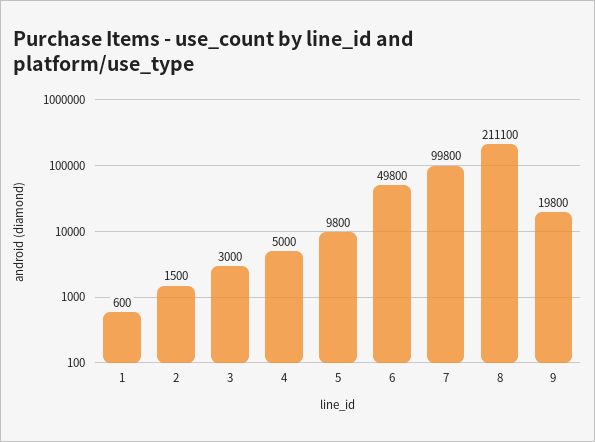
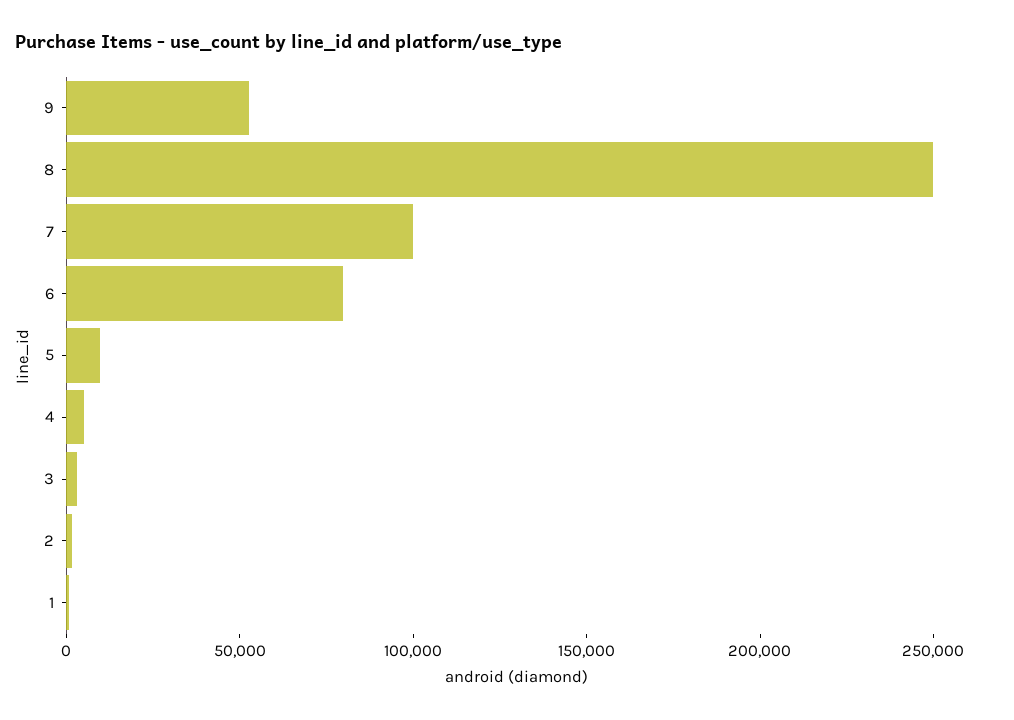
6: 49800 -> 80000
8: 211100 -> 250000
9: 19800 -> 50000

